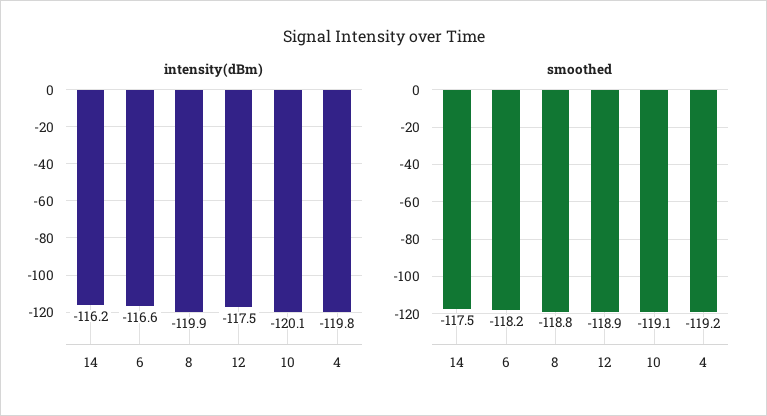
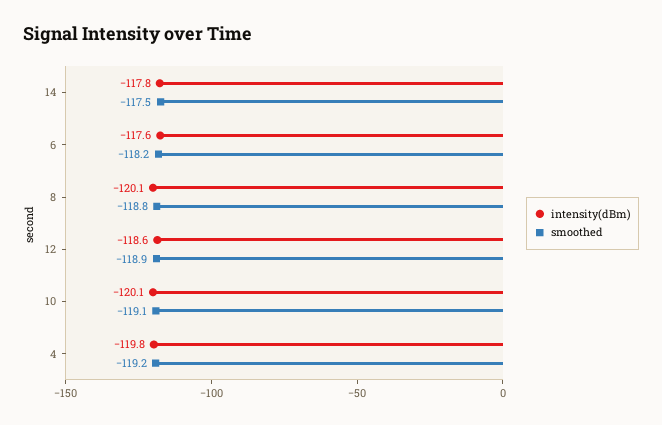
intensity(dBm), 14: -116.2 -> -117.8
intensity(dBm), 6: -116.6 -> -117.6
intensity(dBm), 8: -119.9 -> -120.1
intensity(dBm), 12: -117.5 -> -118.6

